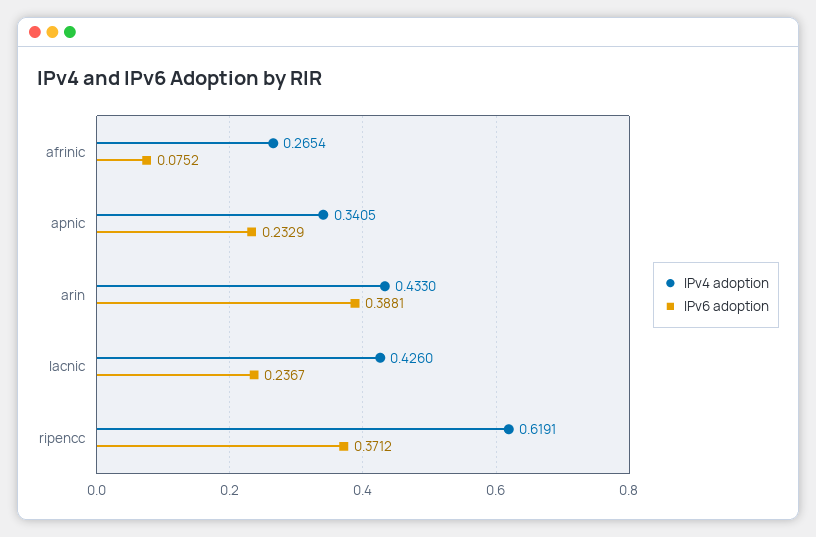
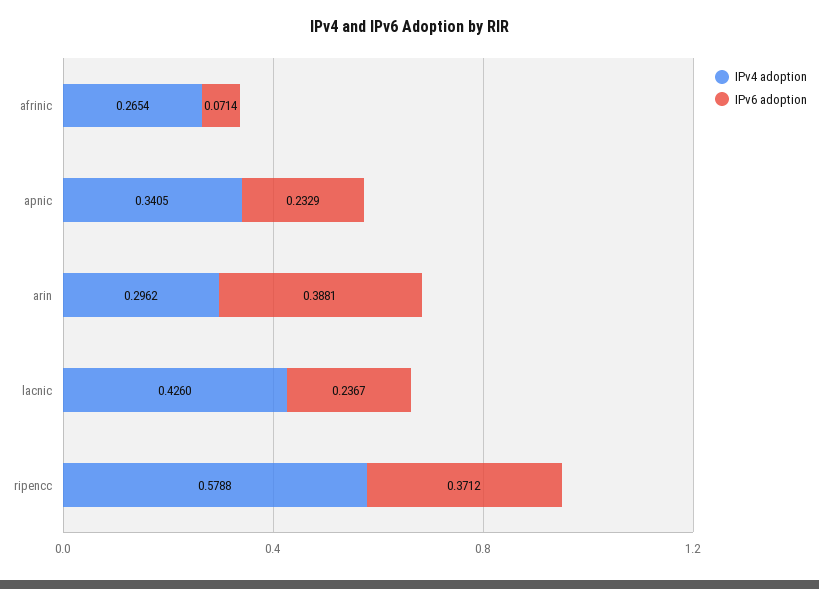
IPv6 adoption, afrinic: 0.0752 -> 0.0714
IPv4 adoption, arin: 0.433 -> 0.2962
IPv4 adoption, ripencc: 0.6191 -> 0.5788

